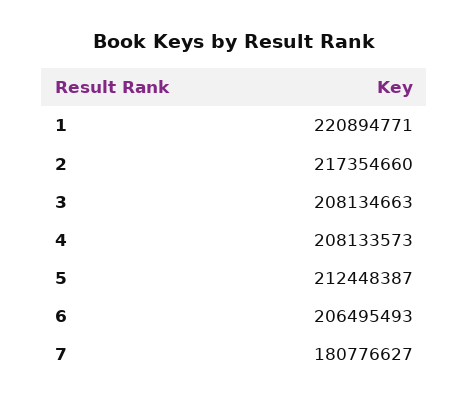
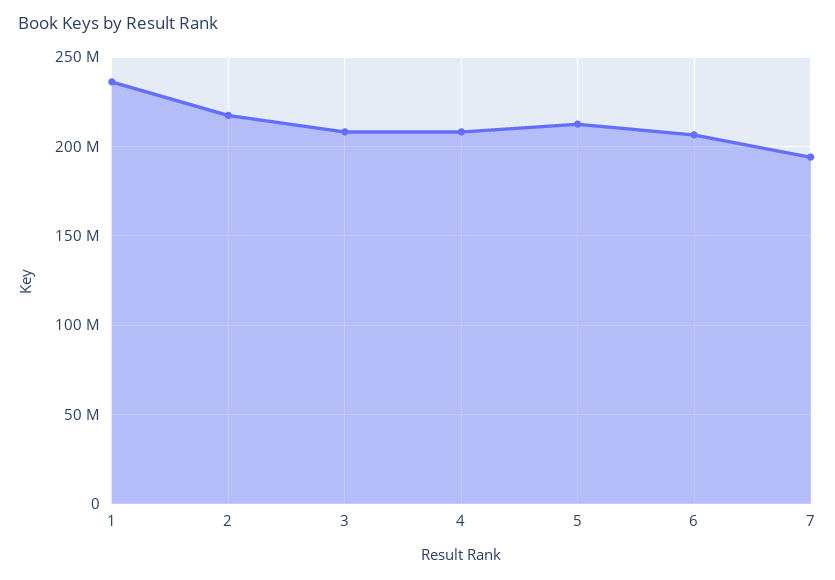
1: 220894771 -> 235000000
7: 180776627 -> 195000000

